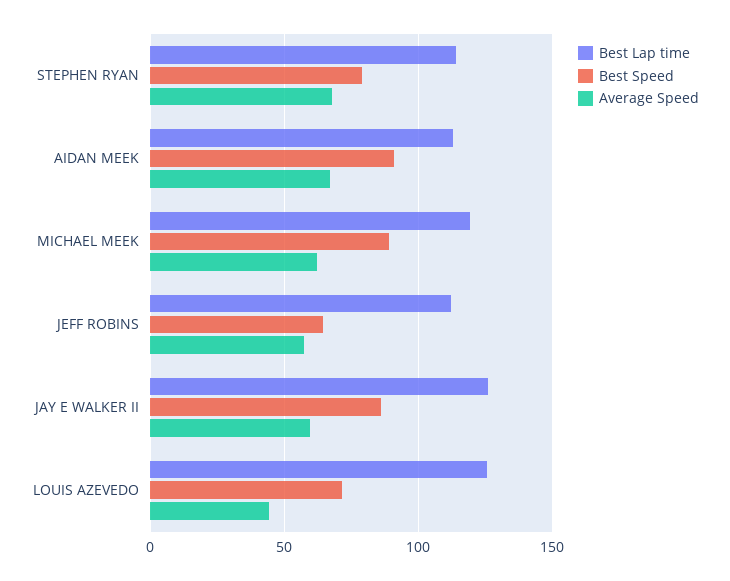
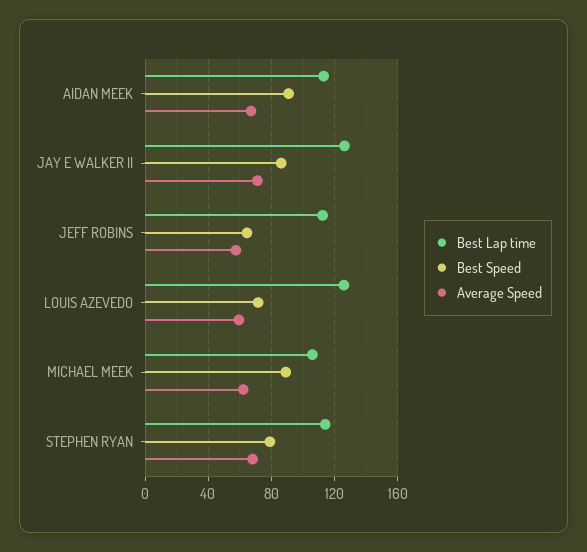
Best Lap time, MICHAEL MEEK: 120 -> 105
Average Speed, JAY E WALKER II: 60 -> 70
Average Speed, LOUIS AZEVEDO: 45 -> 60

